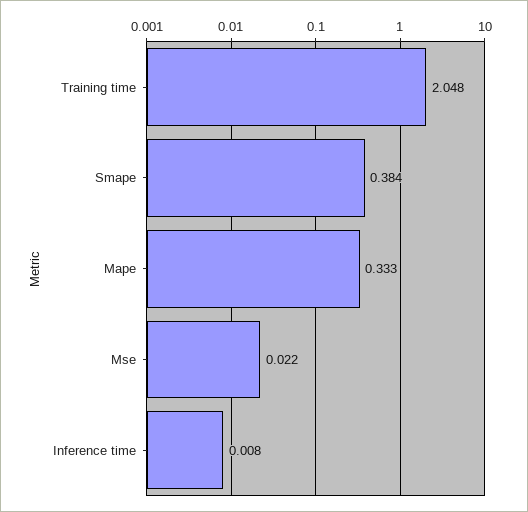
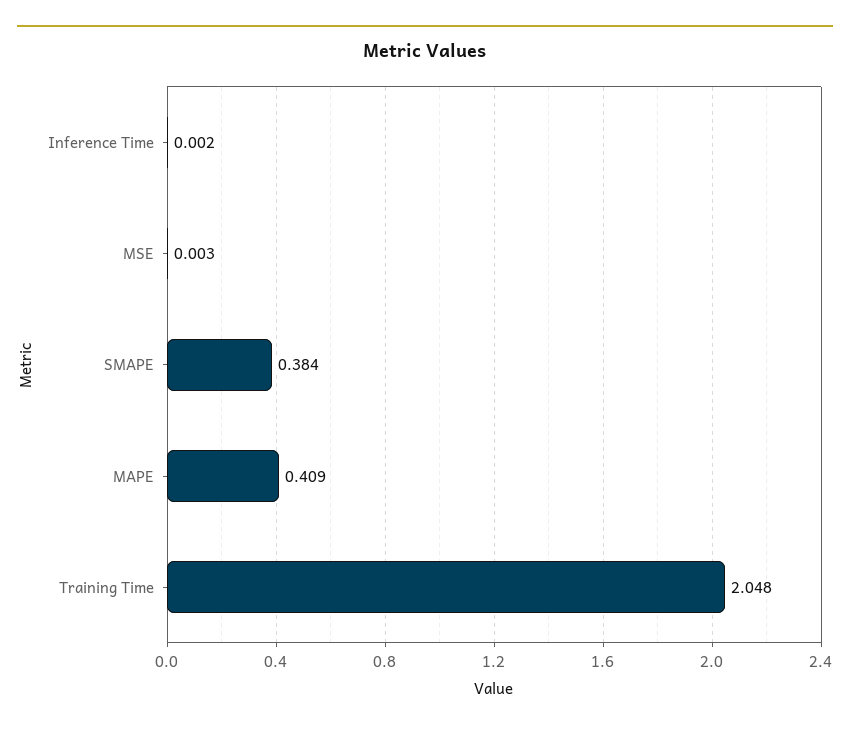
Mape: 0.333 -> 0.409
Mse: 0.022 -> 0.003
Inference time: 0.008 -> 0.002

